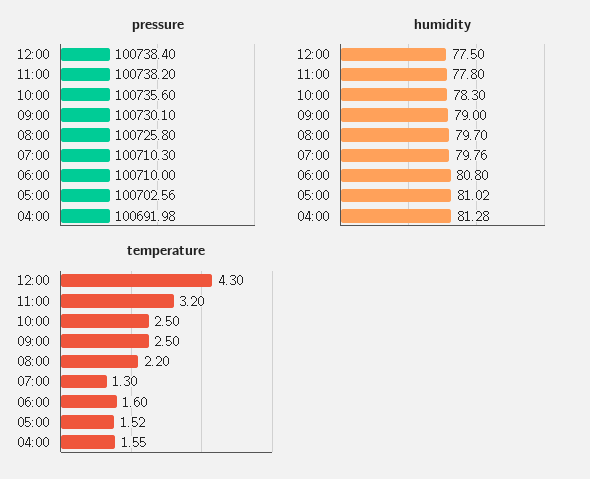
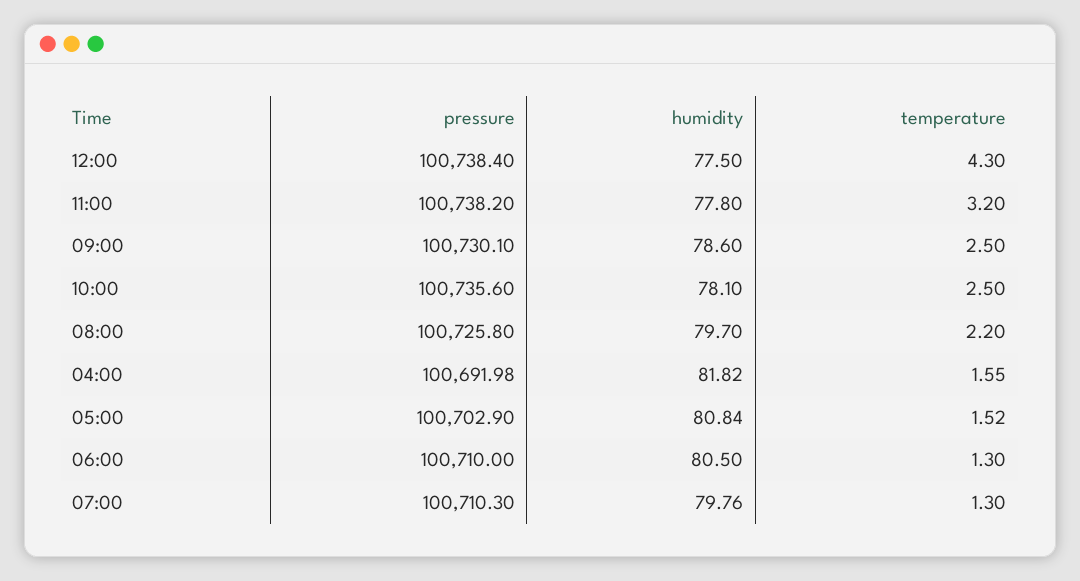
pressure, 05:00: 100702.56 -> 100702.9
humidity, 10:00: 78.3 -> 78.1
humidity, 09:00: 79 -> 78.6
humidity, 06:00: 80.8 -> 80.5
humidity, 05:00: 81.02 -> 80.84
humidity, 04:00: 81.28 -> 81.82
temperature, 06:00: 1.6 -> 1.3

